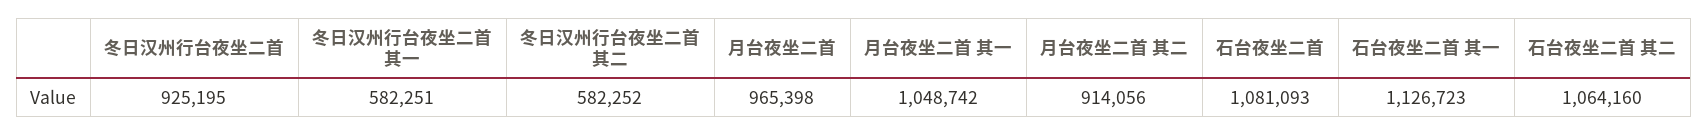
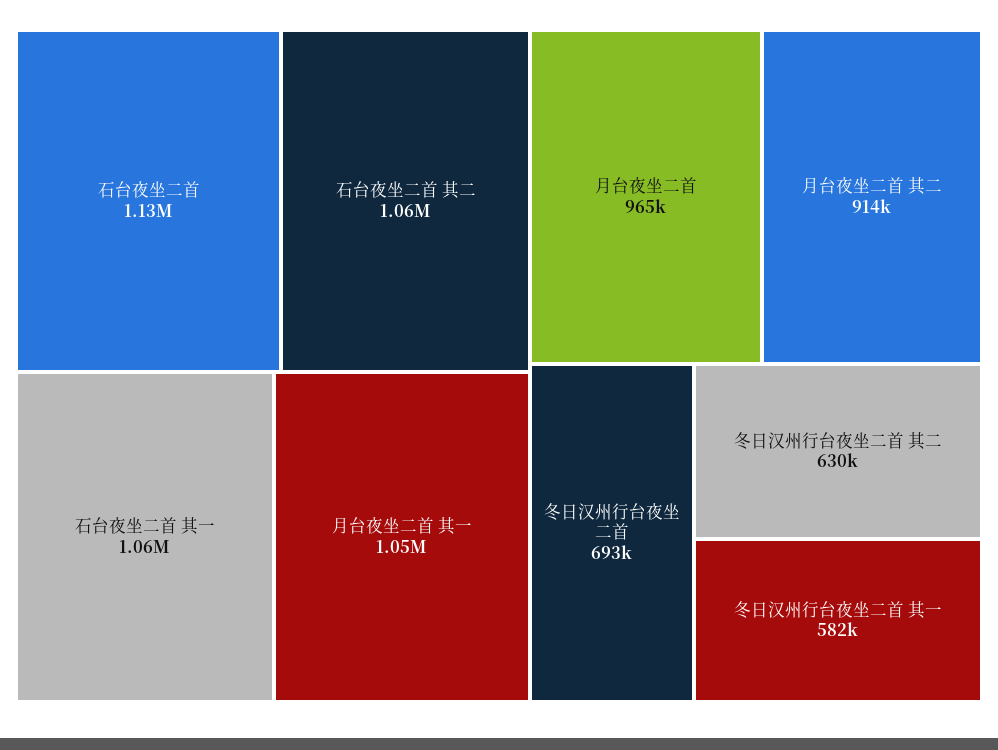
冬日汉州行台夜坐二首: 925195 -> 693000
冬日汉州行台夜坐二首 其二: 582252 -> 630000
石台夜坐二首: 1081093 -> 1130000
石台夜坐二首 其一: 1126723 -> 1060000

